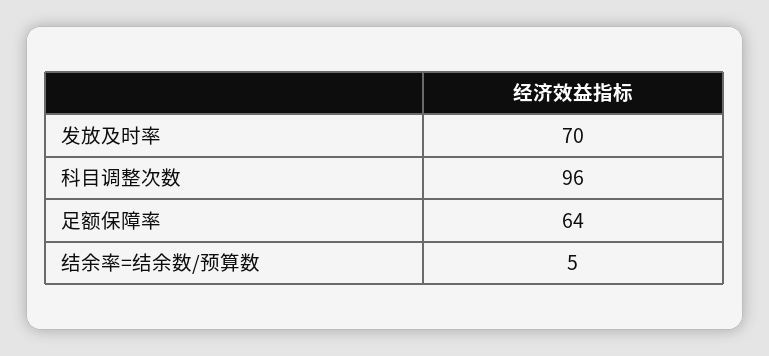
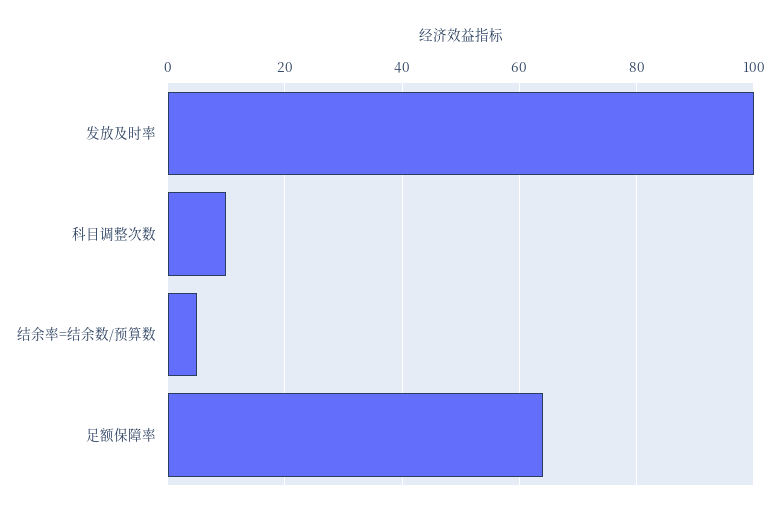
发放及时率: 70 -> 100
科目调整次数: 96 -> 10

